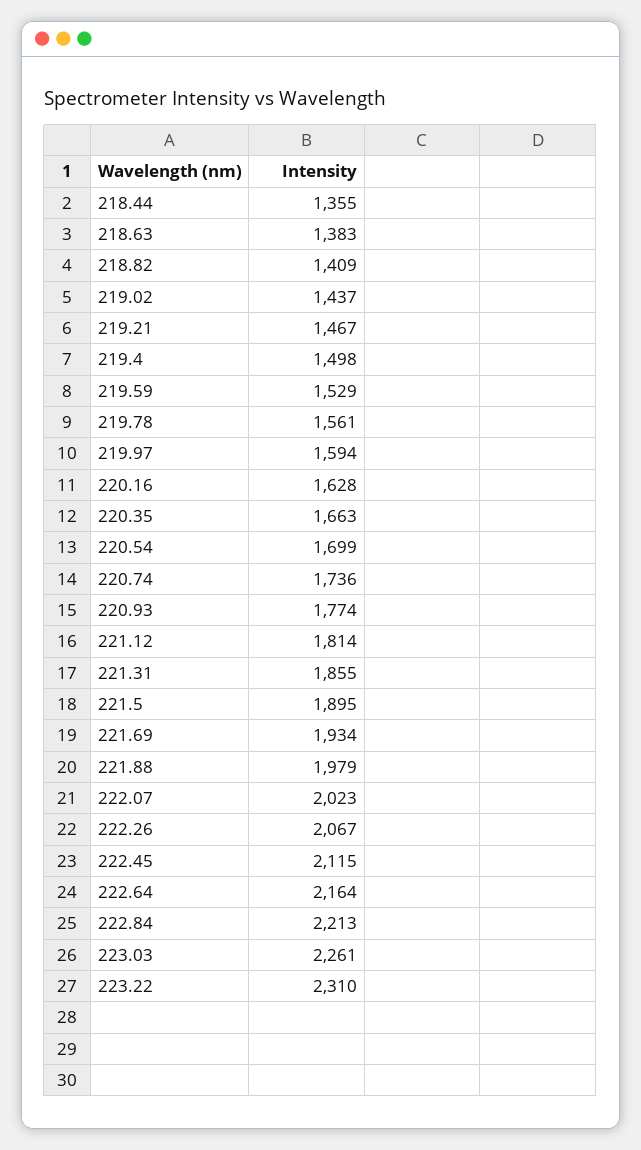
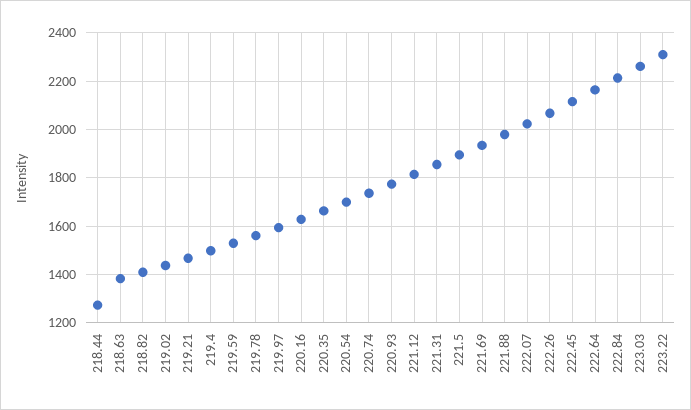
218.44: 1355 -> 1275

